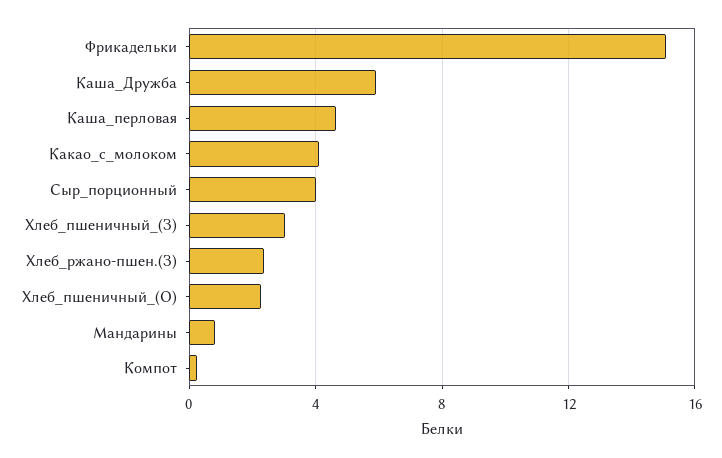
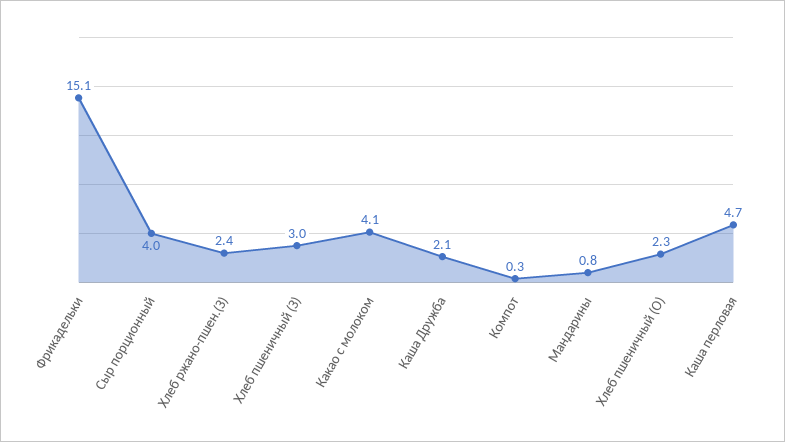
Каша_Дружба: 6 -> 2.1

